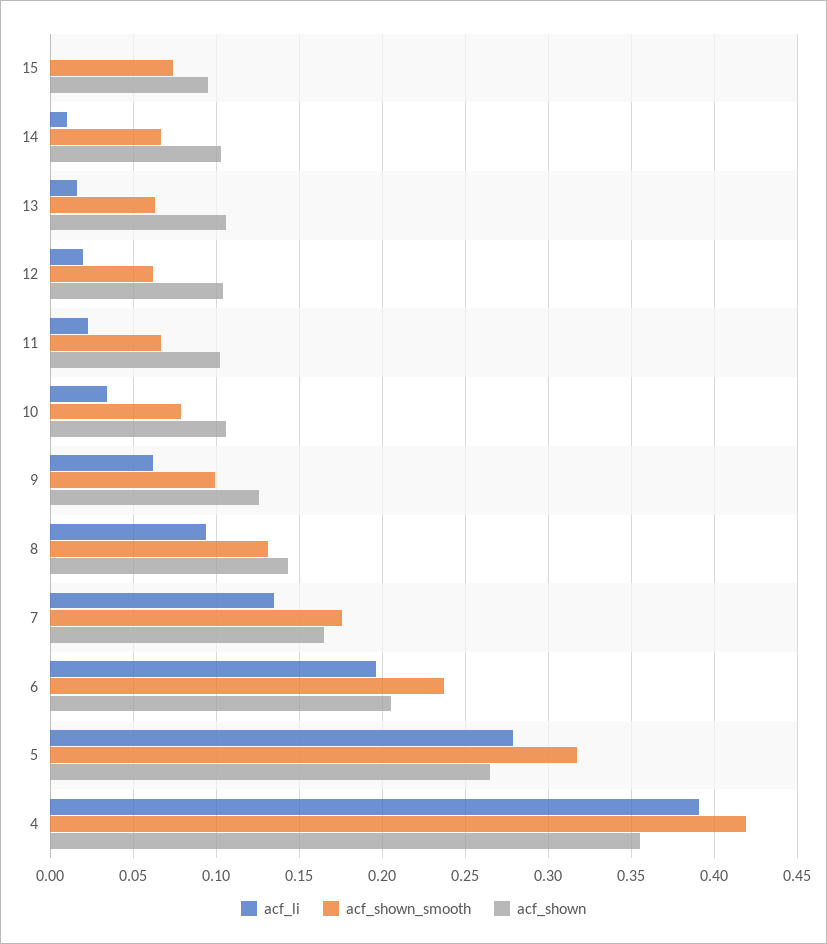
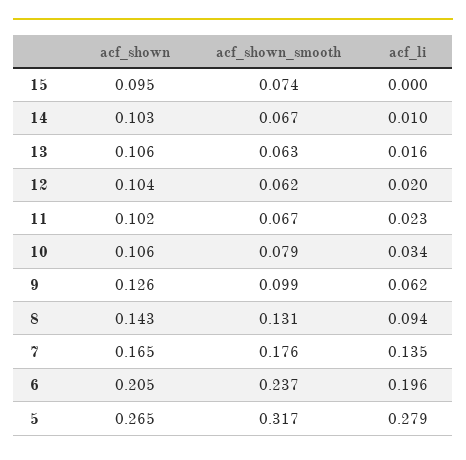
acf_li, 4: 0.39 -> none
acf_shown_smooth, 4: 0.42 -> none
acf_shown, 4: 0.355 -> none

